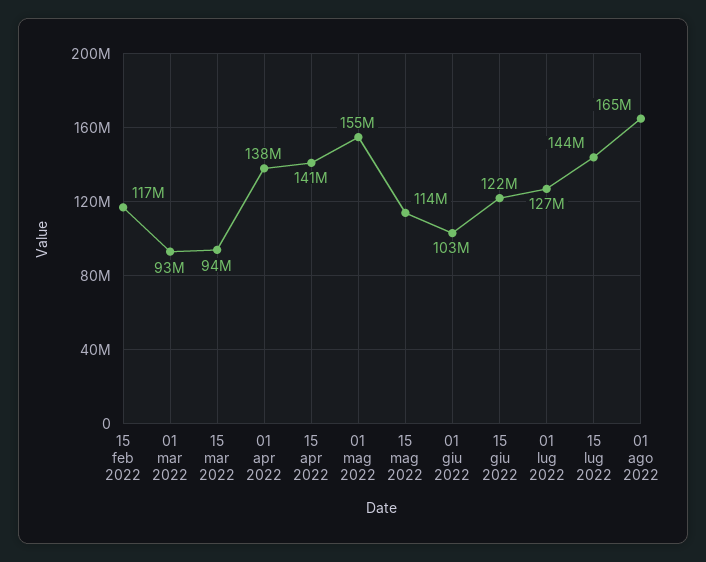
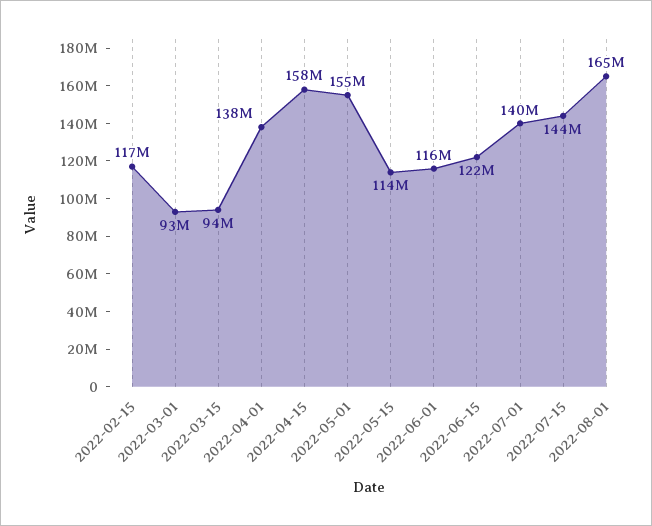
15 apr 2022: 141000000 -> 158000000
01 giu 2022: 103000000 -> 116000000
01 lug 2022: 127000000 -> 140000000

